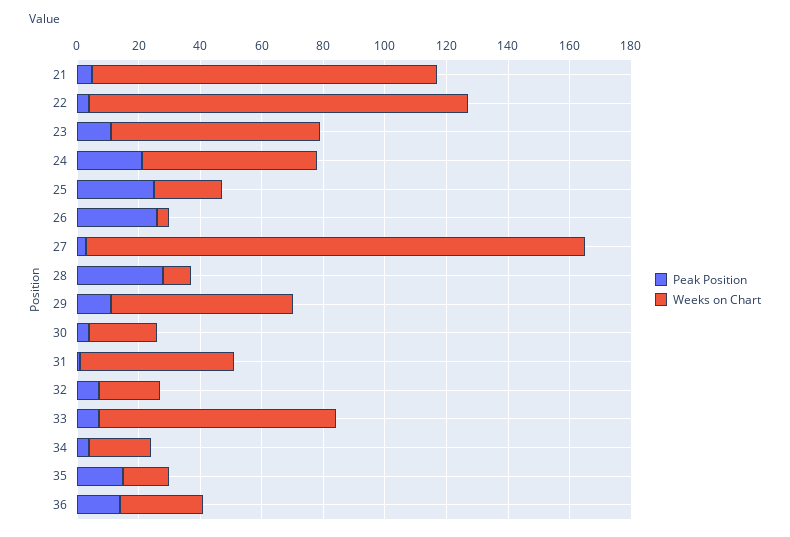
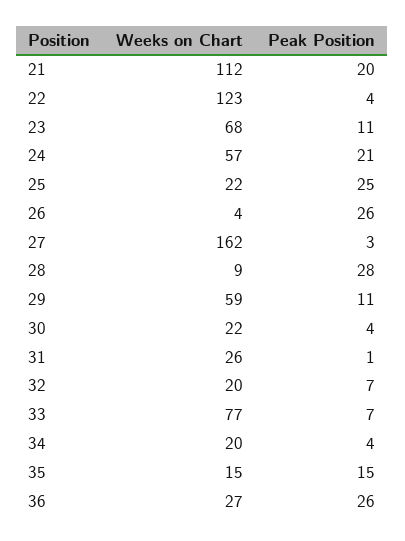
Peak Position, 21: 5 -> 20
Weeks on Chart, 31: 50 -> 26
Peak Position, 36: 15 -> 26

